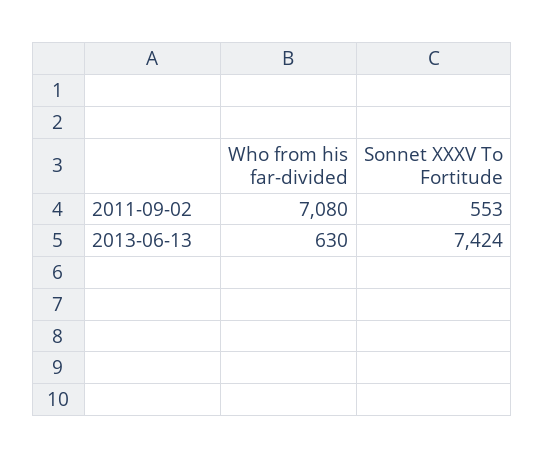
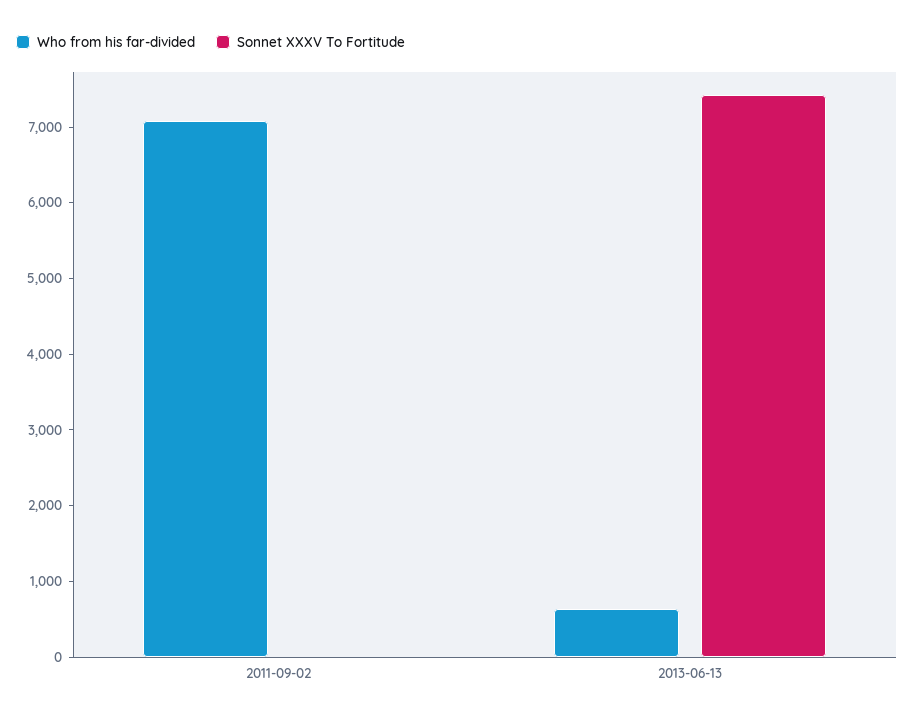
Sonnet XXXV To Fortitude, 2011-09-02: 553 -> 0

